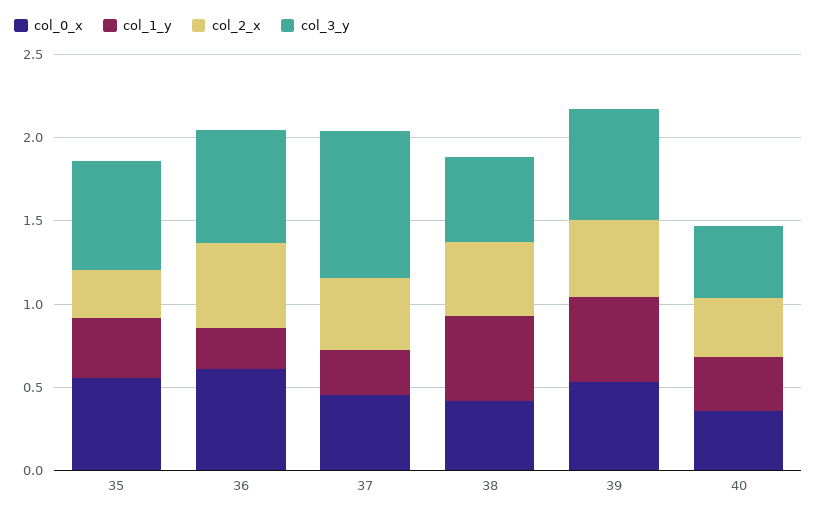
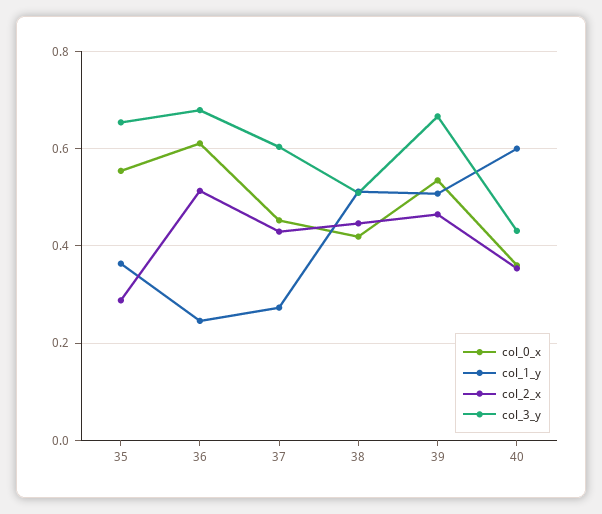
col_3_y, 37: 0.9 -> 0.6
col_1_y, 40: 0.3 -> 0.6

